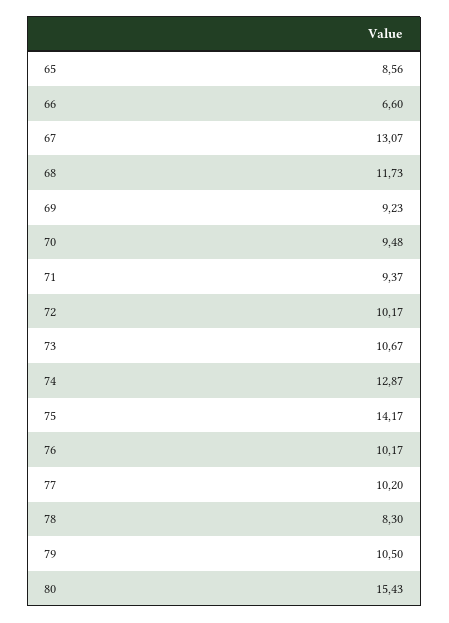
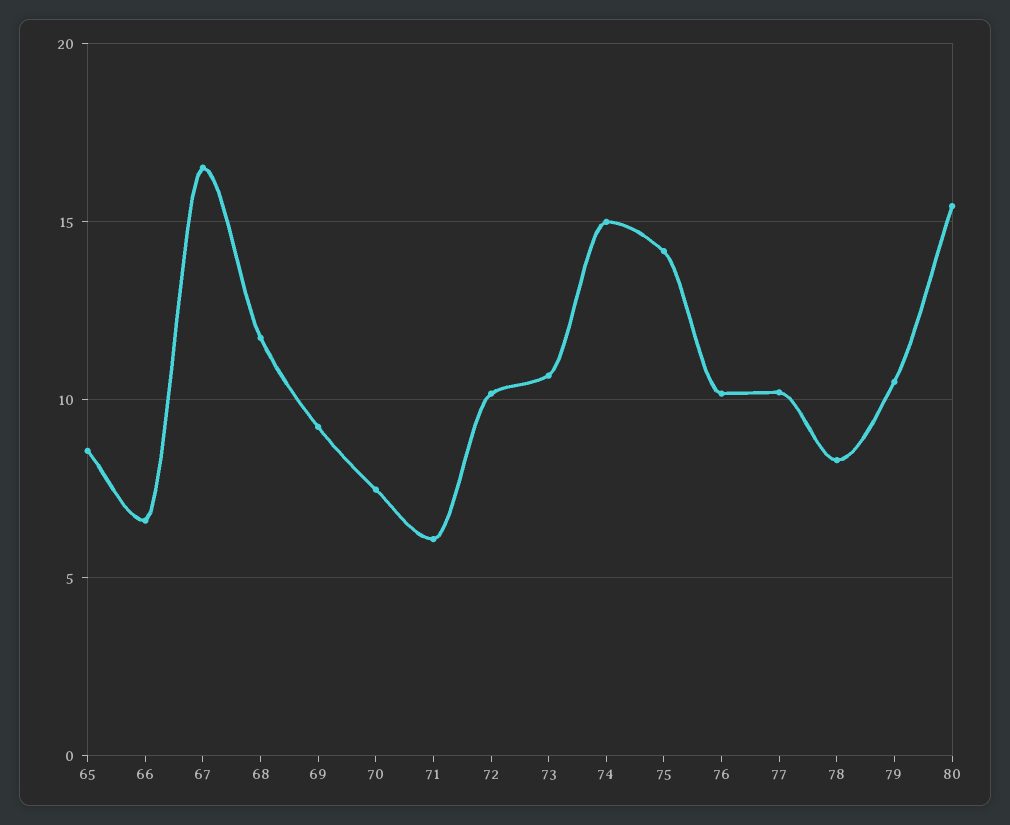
67: 13.07 -> 16.5
70: 9.48 -> 7.5
71: 9.37 -> 6
74: 12.87 -> 15

